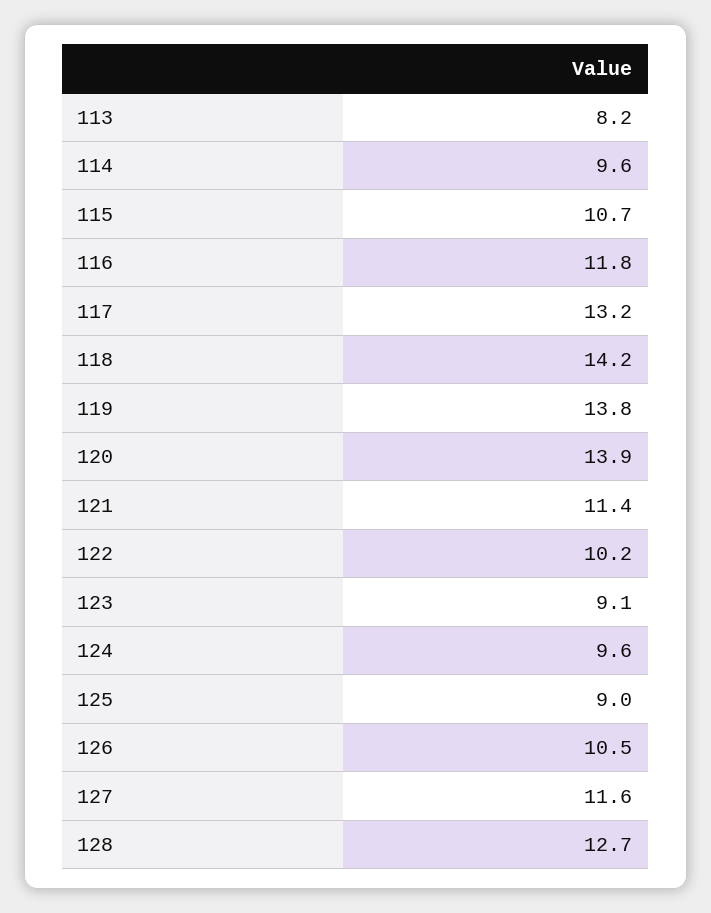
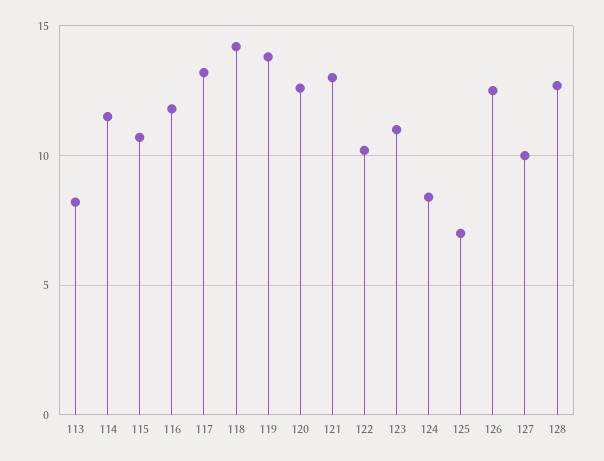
114: 9.6 -> 11.5
120: 13.9 -> 12.5
121: 11.4 -> 13
123: 9.1 -> 11
124: 9.6 -> 8.5
125: 9 -> 7
126: 10.5 -> 12.5
127: 11.6 -> 10

